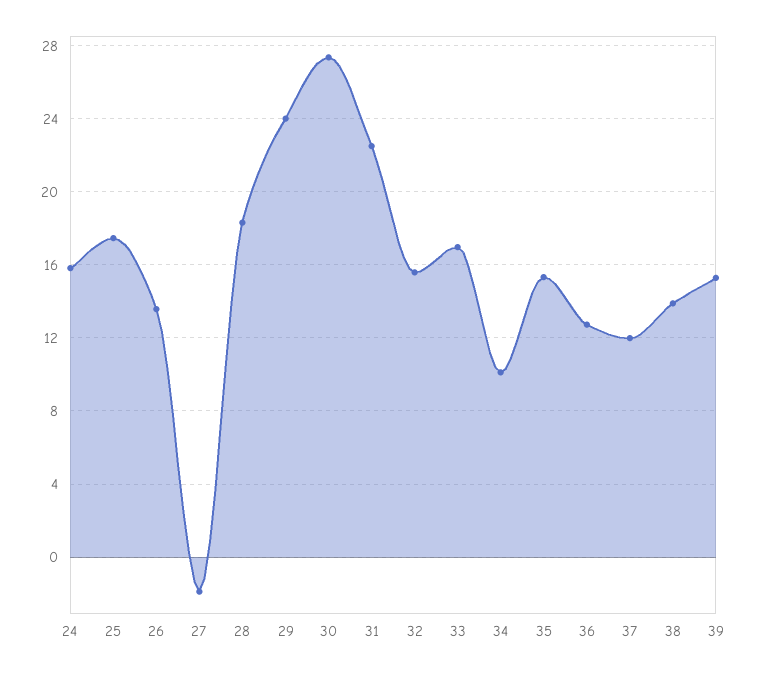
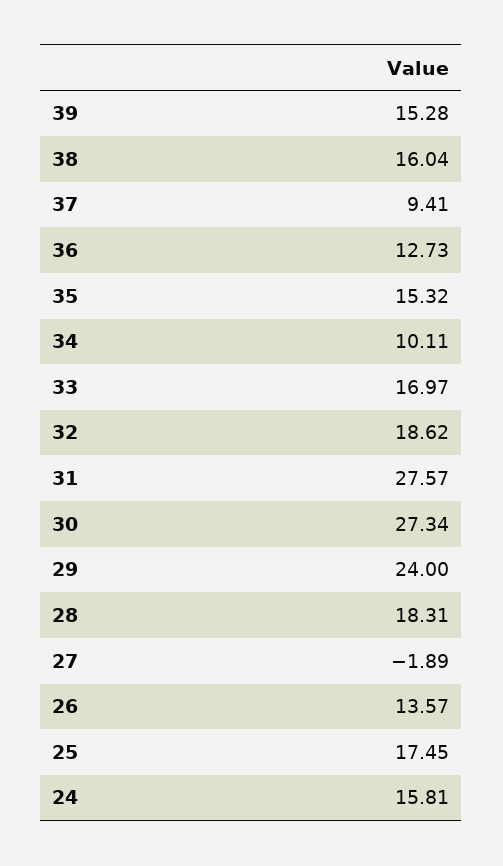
31: 22.5 -> 27.57
32: 15.5 -> 18.62
37: 12 -> 9.41
38: 14 -> 16.04

